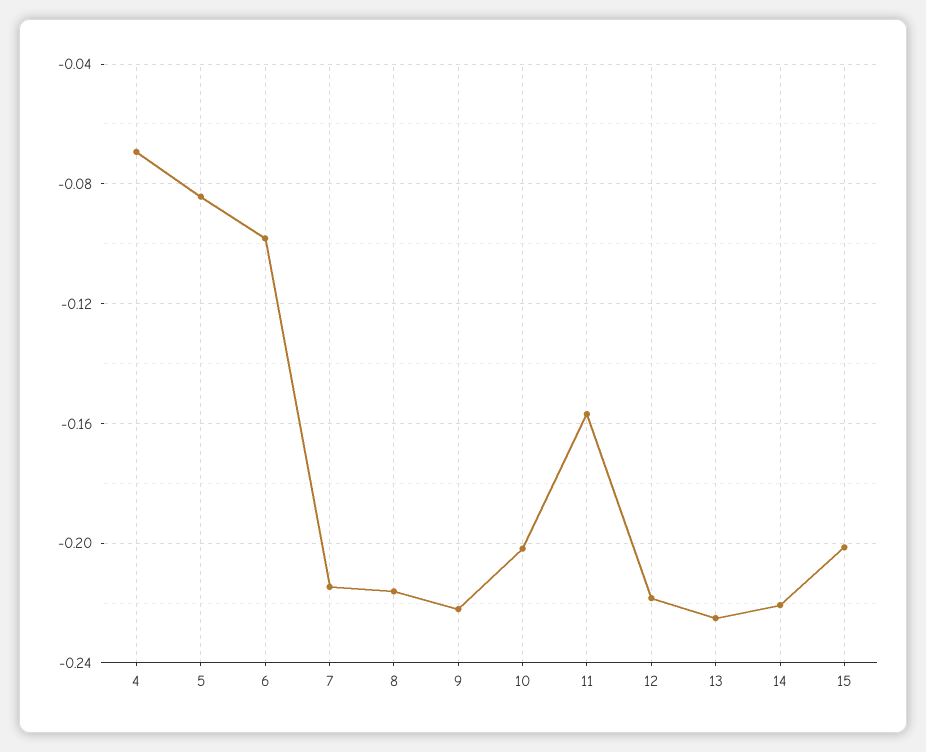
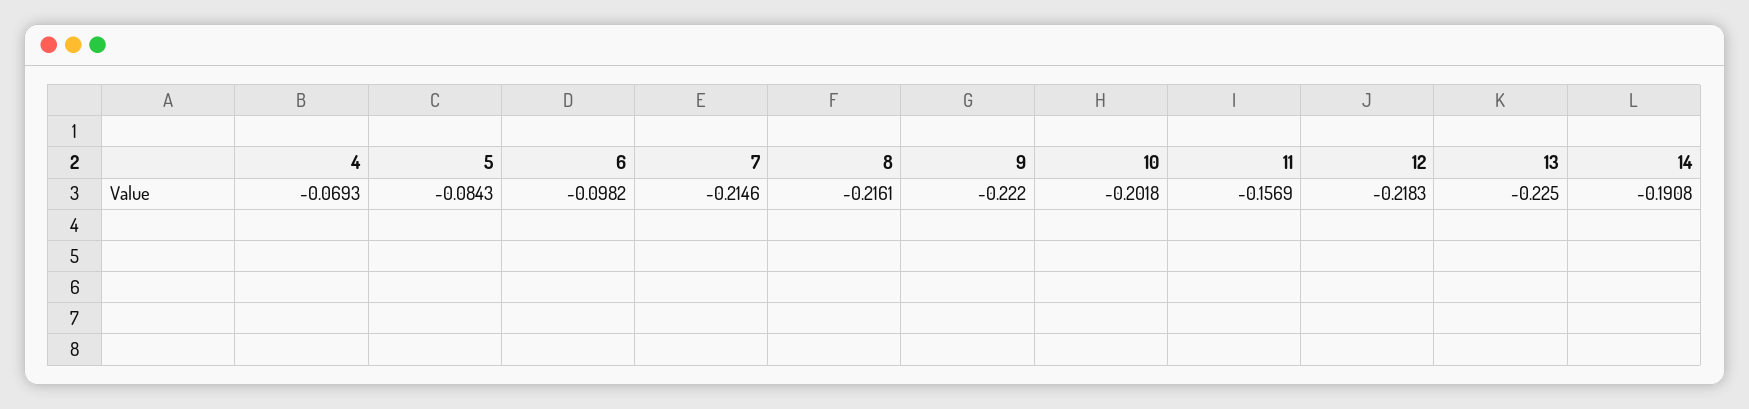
14: -0.22 -> -0.1908
15: -0.2 -> none

